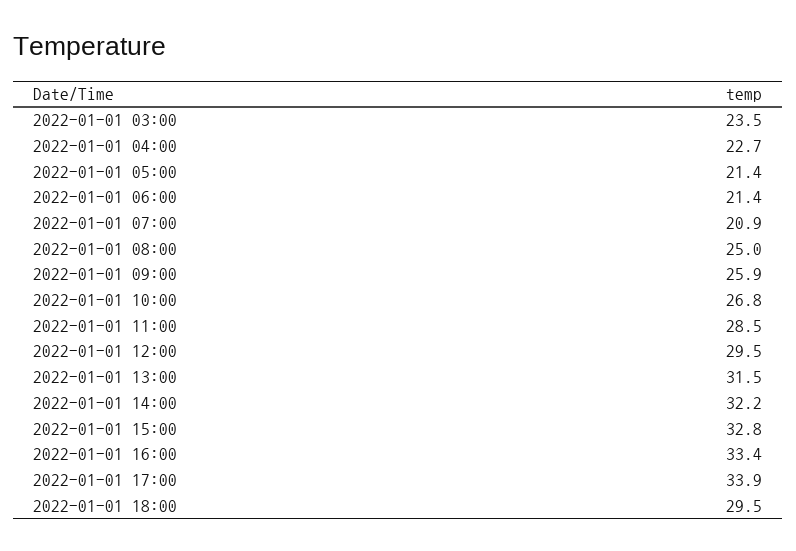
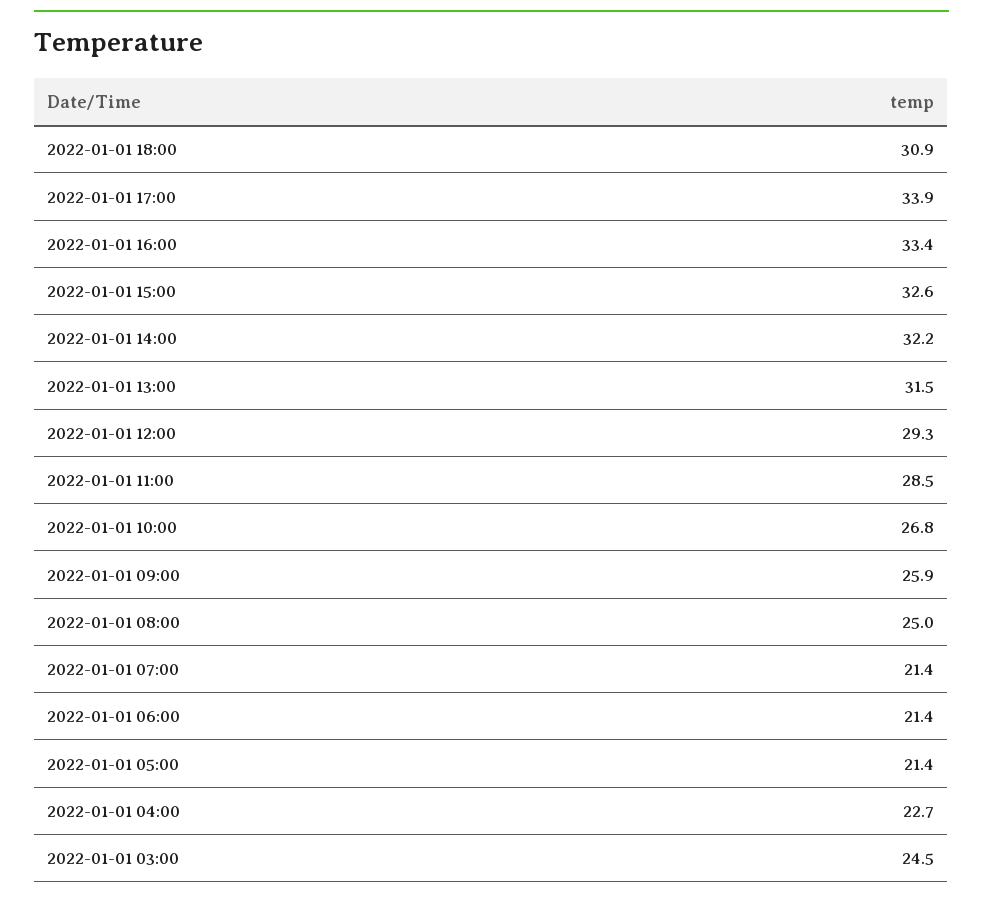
2022-01-01 03:00: 23.5 -> 24.5
2022-01-01 07:00: 20.9 -> 21.4
2022-01-01 12:00: 29.5 -> 29.3
2022-01-01 15:00: 32.8 -> 32.6
2022-01-01 18:00: 29.5 -> 30.9

